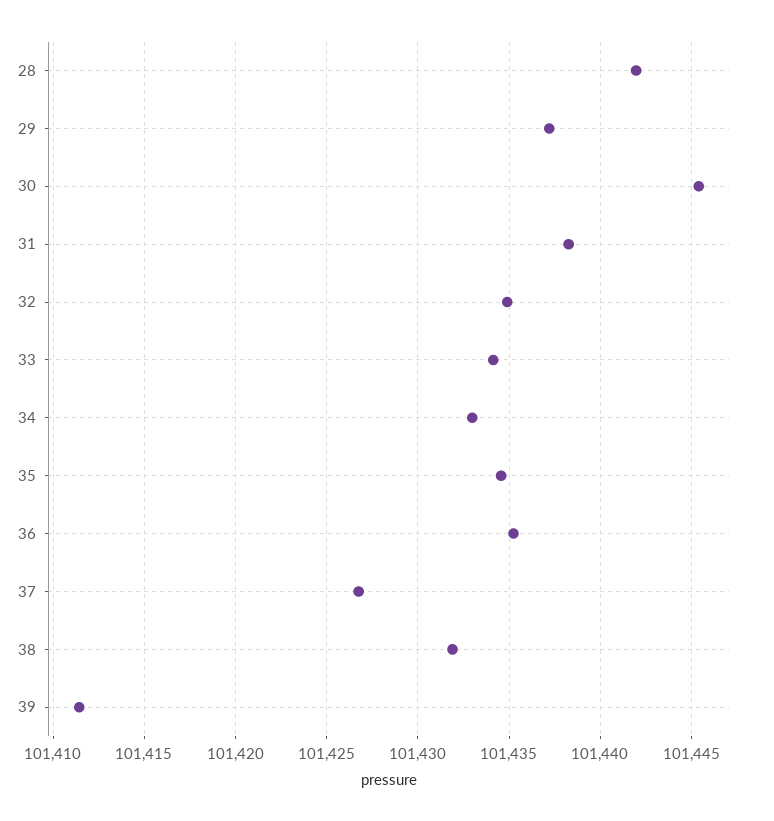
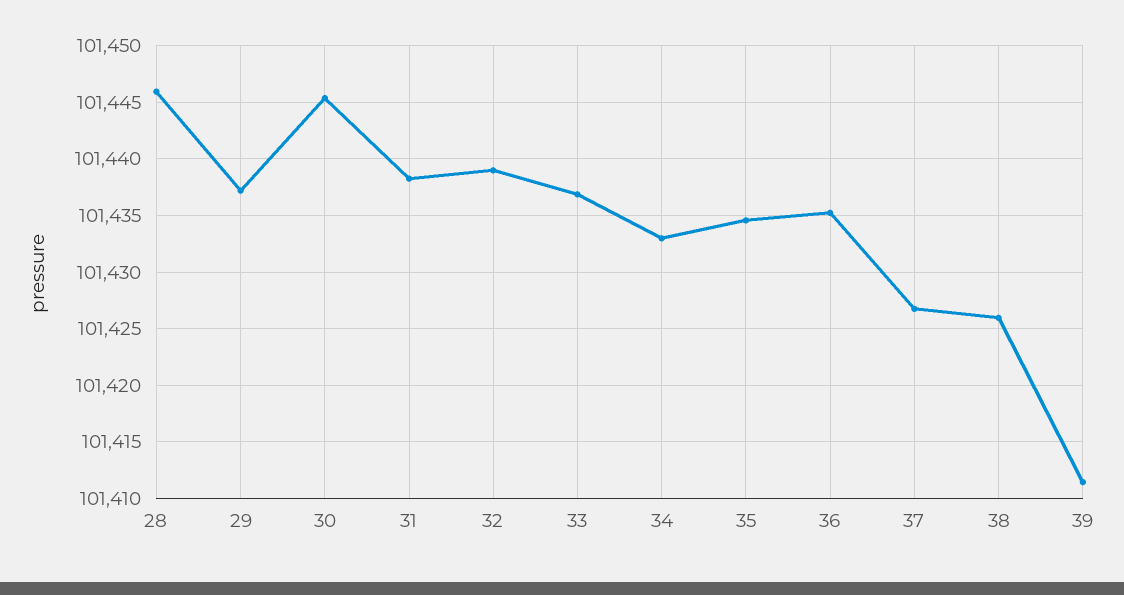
28: 101442 -> 101446
32: 101435 -> 101439
33: 101434 -> 101437
38: 101432 -> 101426

